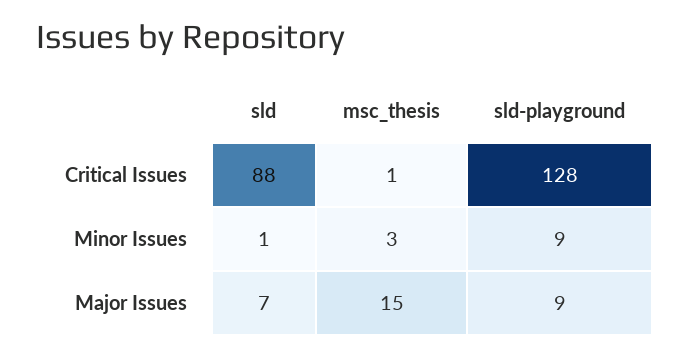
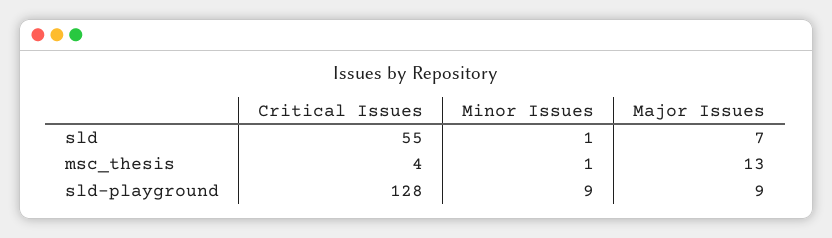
sld, Critical Issues: 88 -> 55
msc_thesis, Critical Issues: 1 -> 4
msc_thesis, Minor Issues: 3 -> 1
msc_thesis, Major Issues: 15 -> 13

